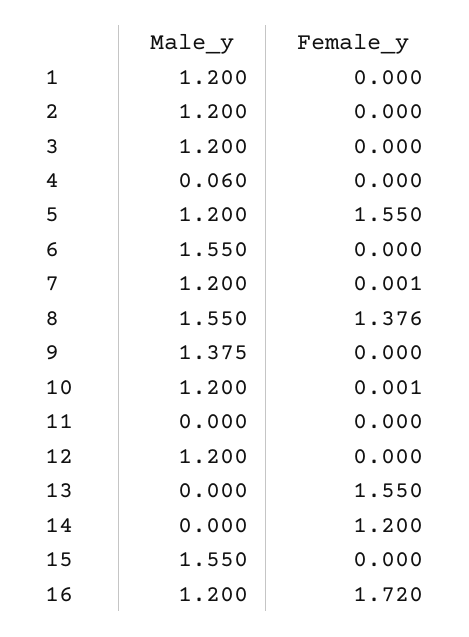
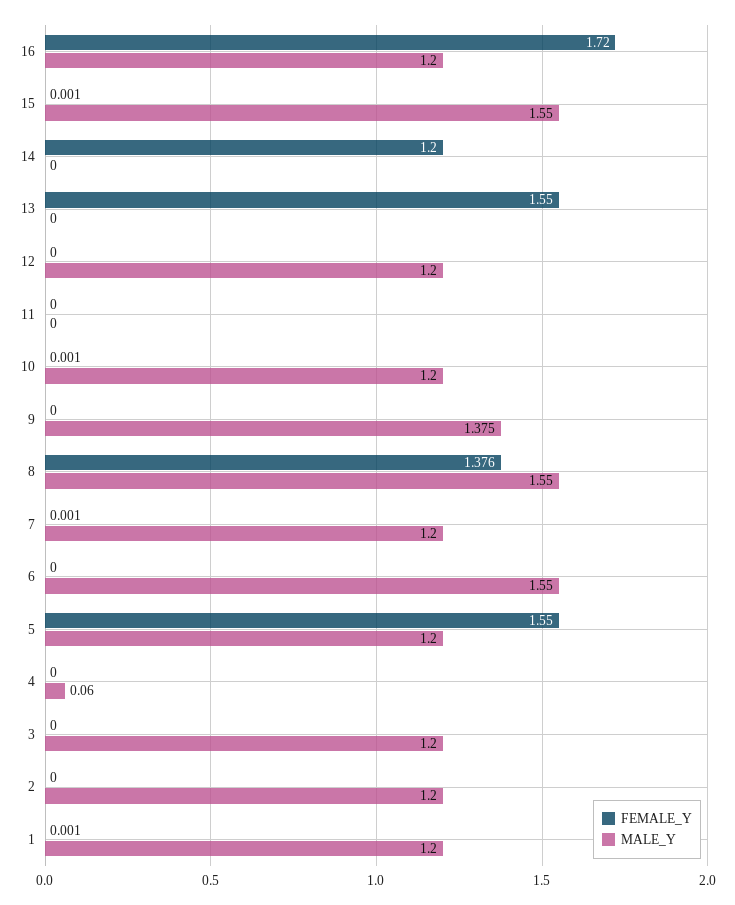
Female_y, 1: 0 -> 0.001
Female_y, 15: 0 -> 0.001

